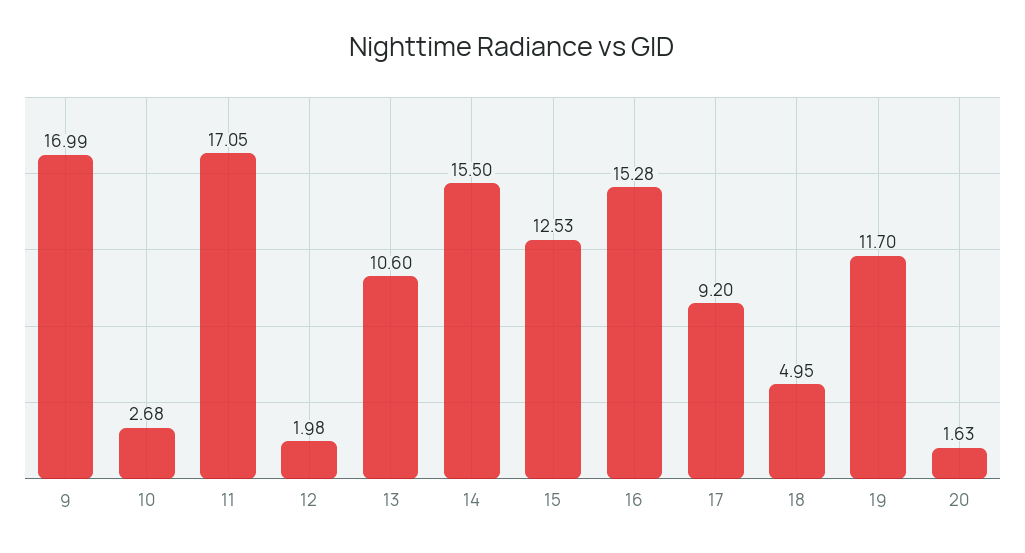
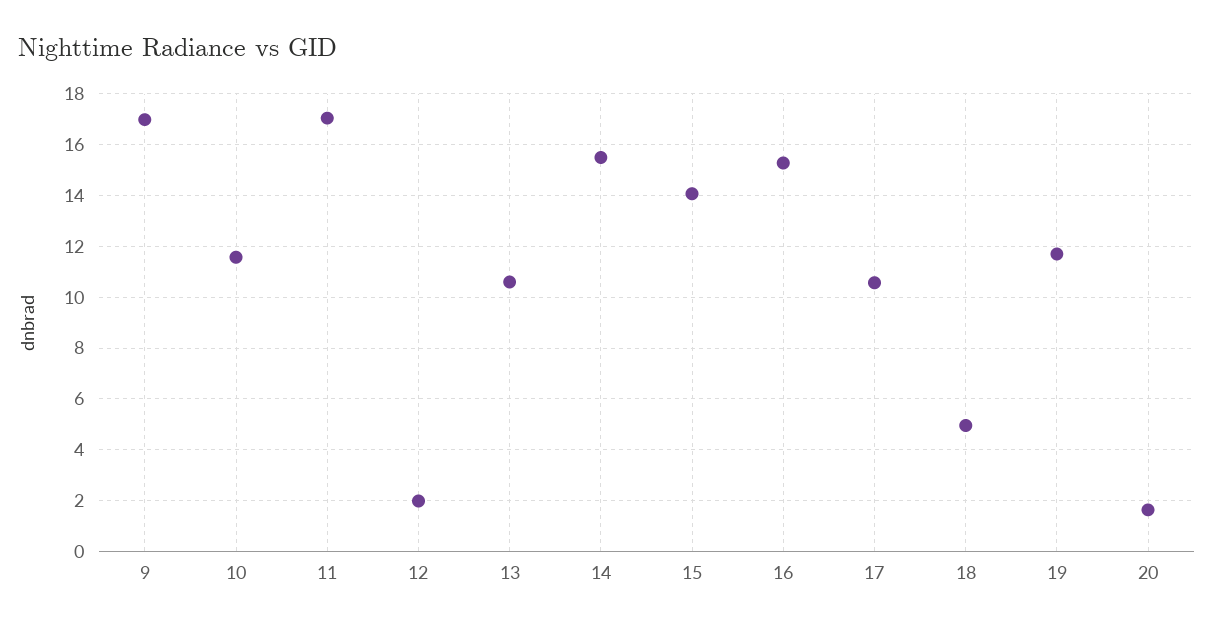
10: 2.68 -> 11.5
15: 12.53 -> 14
17: 9.2 -> 10.5

